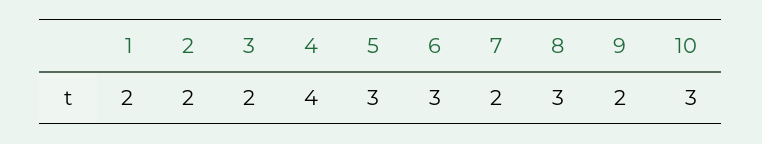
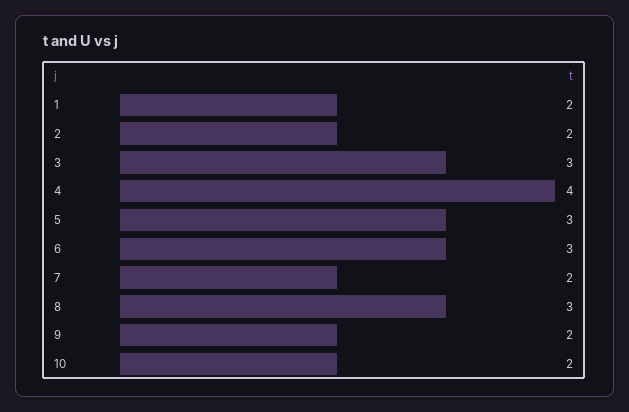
3: 2 -> 3
10: 3 -> 2

